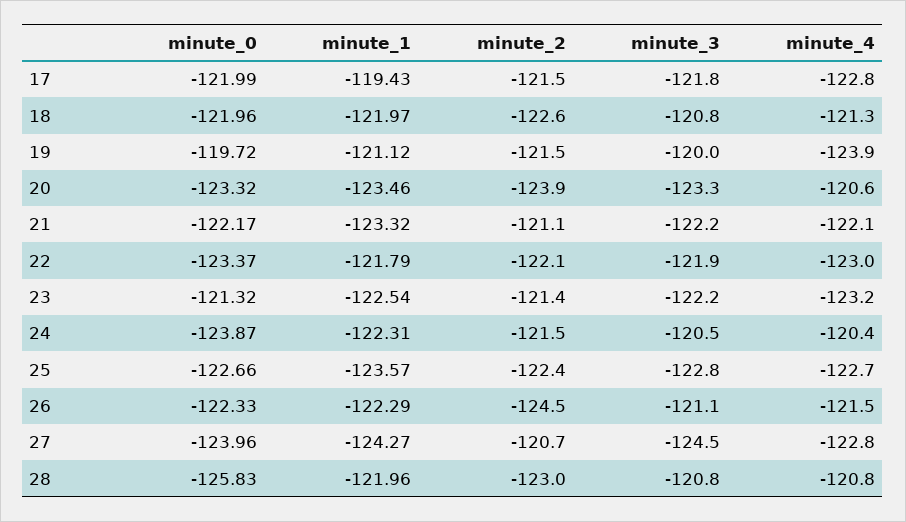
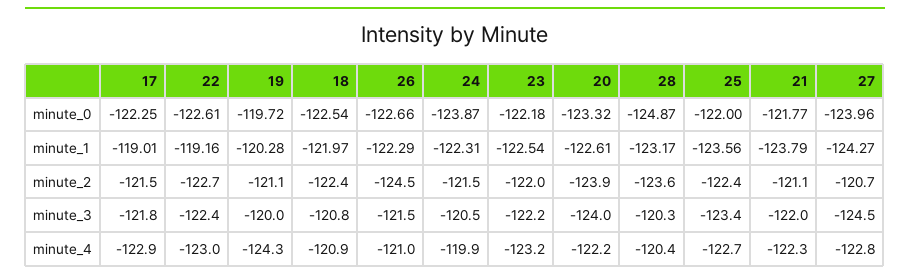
minute_0, 17: -121.99 -> -122.25
minute_1, 17: -119.43 -> -119.01
minute_4, 17: -122.8 -> -122.9
minute_0, 18: -121.96 -> -122.54
minute_2, 18: -122.6 -> -122.4
minute_4, 18: -121.3 -> -120.9
minute_1, 19: -121.12 -> -120.28
minute_2, 19: -121.5 -> -121.1
minute_4, 19: -123.9 -> -124.3
minute_1, 20: -123.46 -> -122.61
minute_3, 20: -123.3 -> -124
minute_4, 20: -120.6 -> -122.2
minute_0, 21: -122.17 -> -121.77
minute_1, 21: -123.32 -> -123.79
minute_3, 21: -122.2 -> -122
minute_4, 21: -122.1 -> -122.3
minute_0, 22: -123.37 -> -122.61
minute_1, 22: -121.79 -> -119.16
minute_2, 22: -122.1 -> -122.7
minute_3, 22: -121.9 -> -122.4
minute_0, 23: -121.32 -> -122.18
minute_2, 23: -121.4 -> -122
minute_4, 24: -120.4 -> -119.9
minute_0, 25: -122.66 -> -122
minute_1, 25: -123.57 -> -123.56
minute_3, 25: -122.8 -> -123.4
minute_0, 26: -122.33 -> -122.66
minute_3, 26: -121.1 -> -121.5
minute_4, 26: -121.5 -> -121
minute_0, 28: -125.83 -> -124.87
minute_1, 28: -121.96 -> -123.17
minute_2, 28: -123 -> -123.6
minute_3, 28: -120.8 -> -120.3
minute_4, 28: -120.8 -> -120.4

